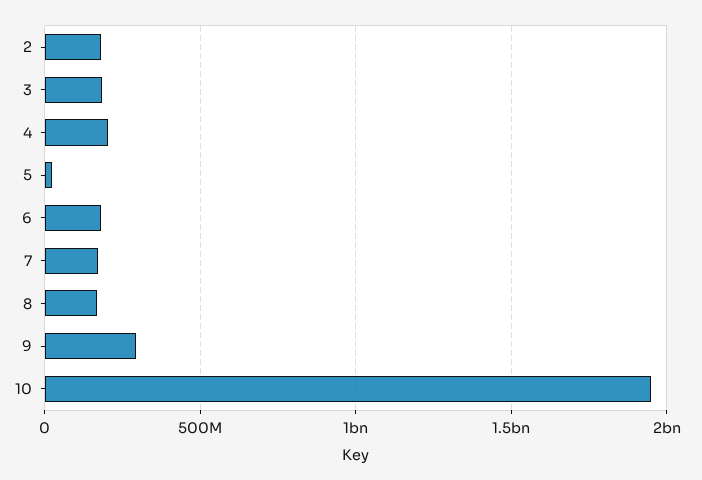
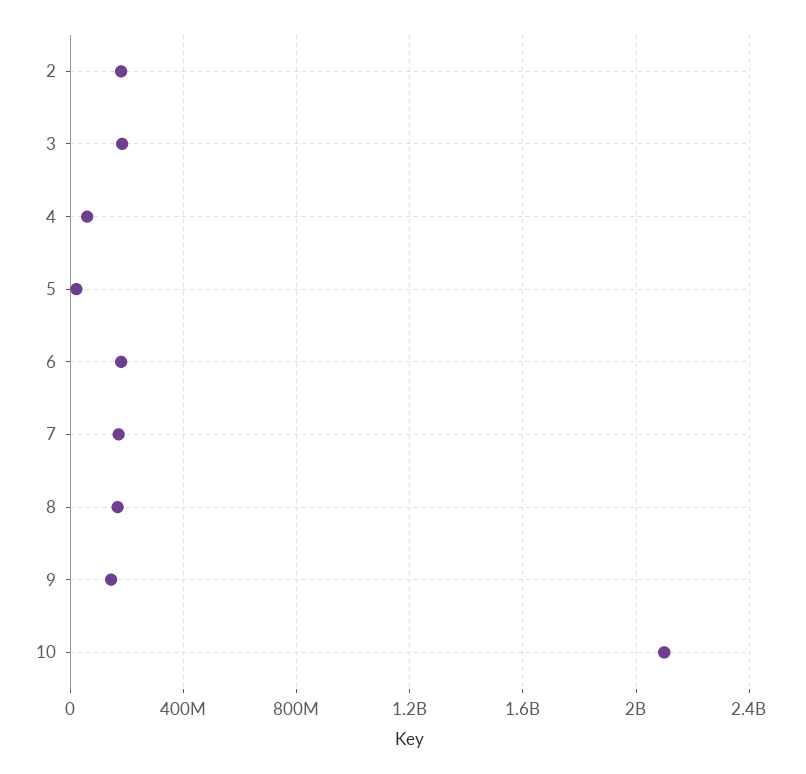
4: 200000000 -> 50000000
9: 300000000 -> 150000000
10: 1950000000 -> 2100000000

